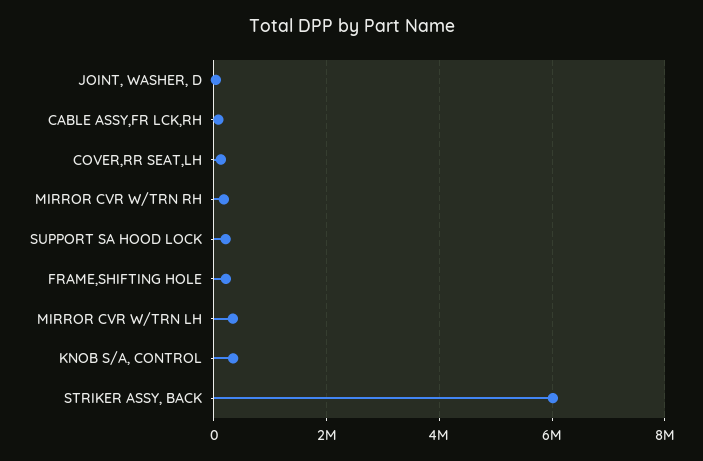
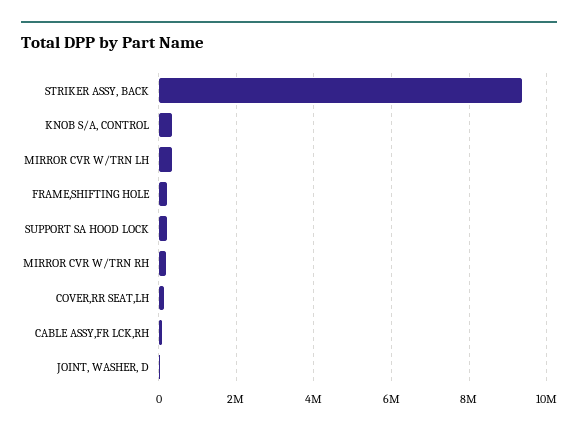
STRIKER ASSY, BACK: 6000000 -> 9400000

